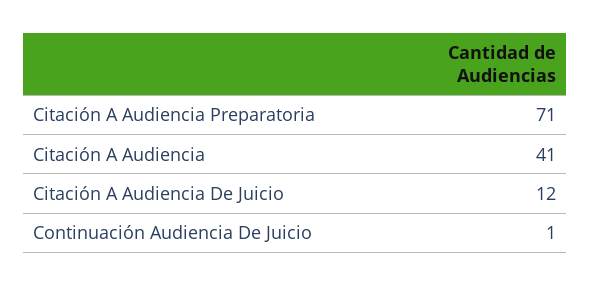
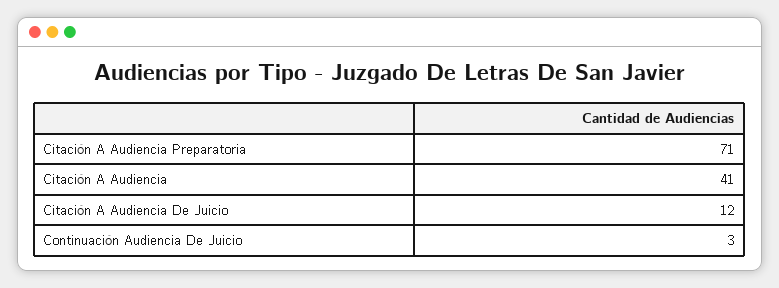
Continuación Audiencia De Juicio: 1 -> 3

